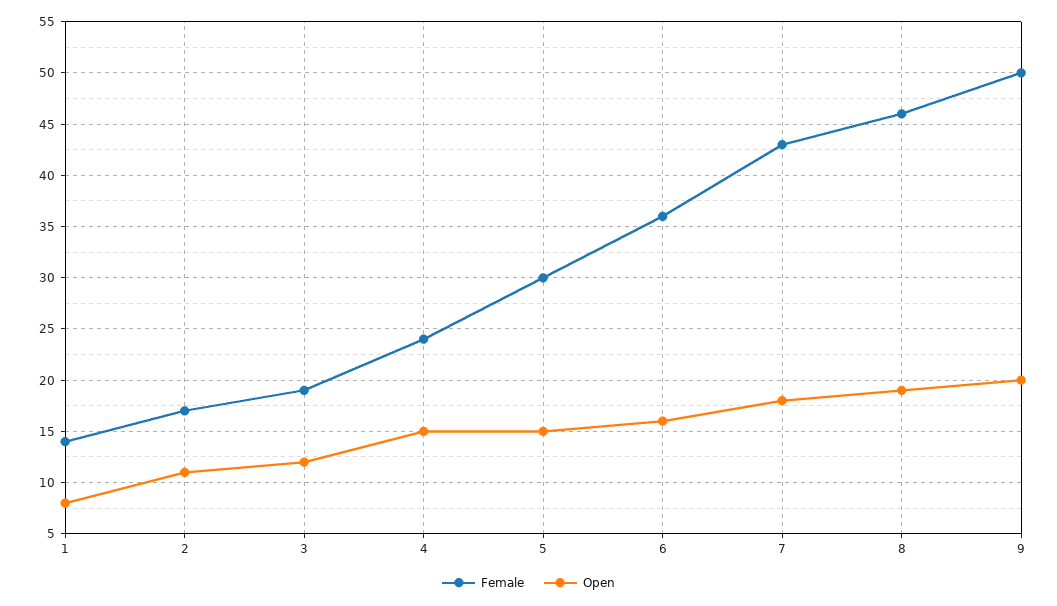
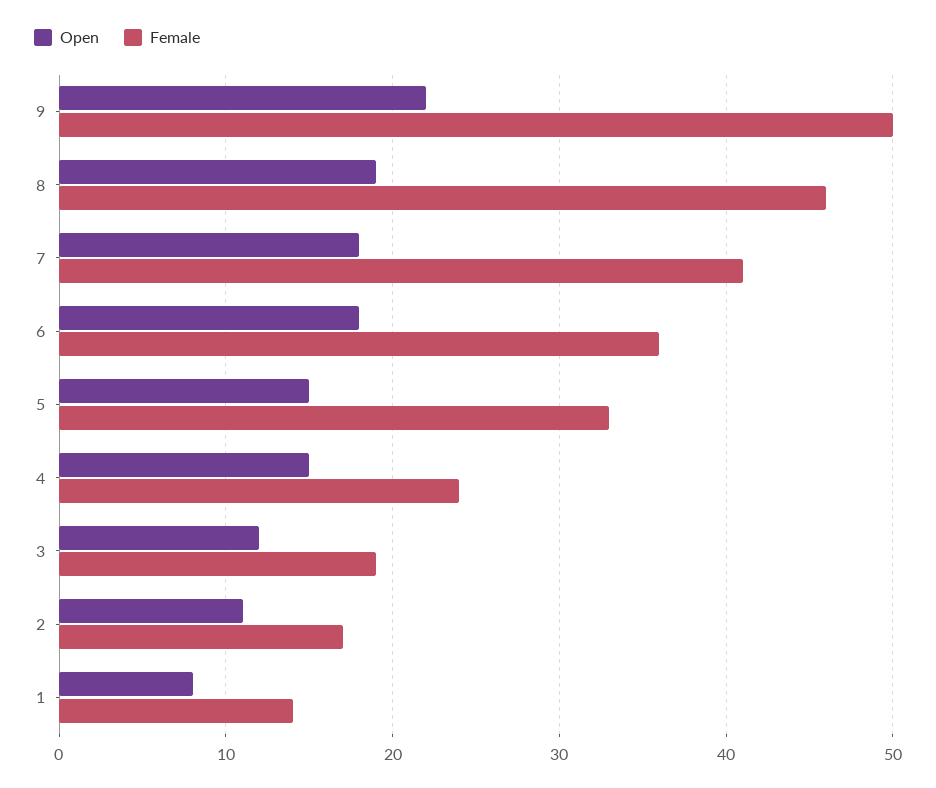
Female, 5: 30 -> 33
Open, 6: 16 -> 18
Female, 7: 43 -> 41
Open, 9: 20 -> 22

